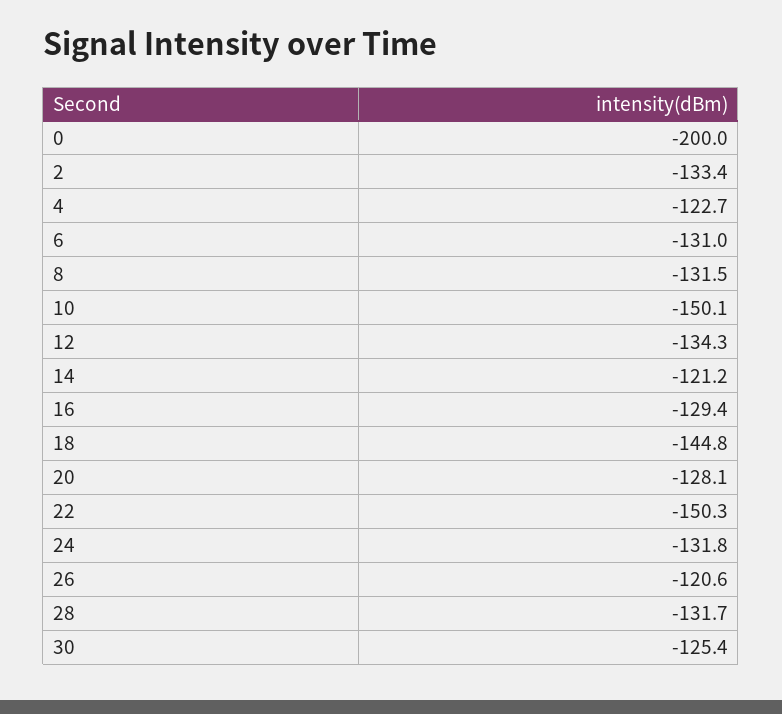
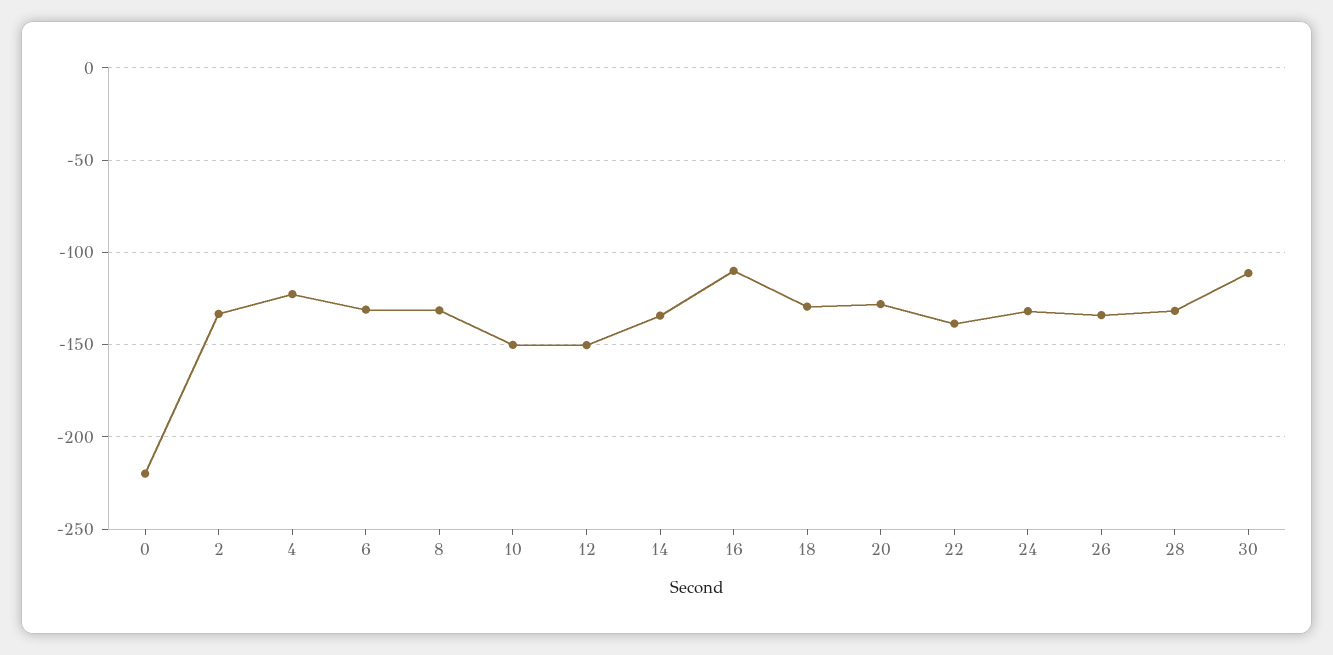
0: -200 -> -220
12: -134.3 -> -150
14: -121.2 -> -135
16: -129.4 -> -110
18: -144.8 -> -130
22: -150.3 -> -140
26: -120.6 -> -135
30: -125.4 -> -110

